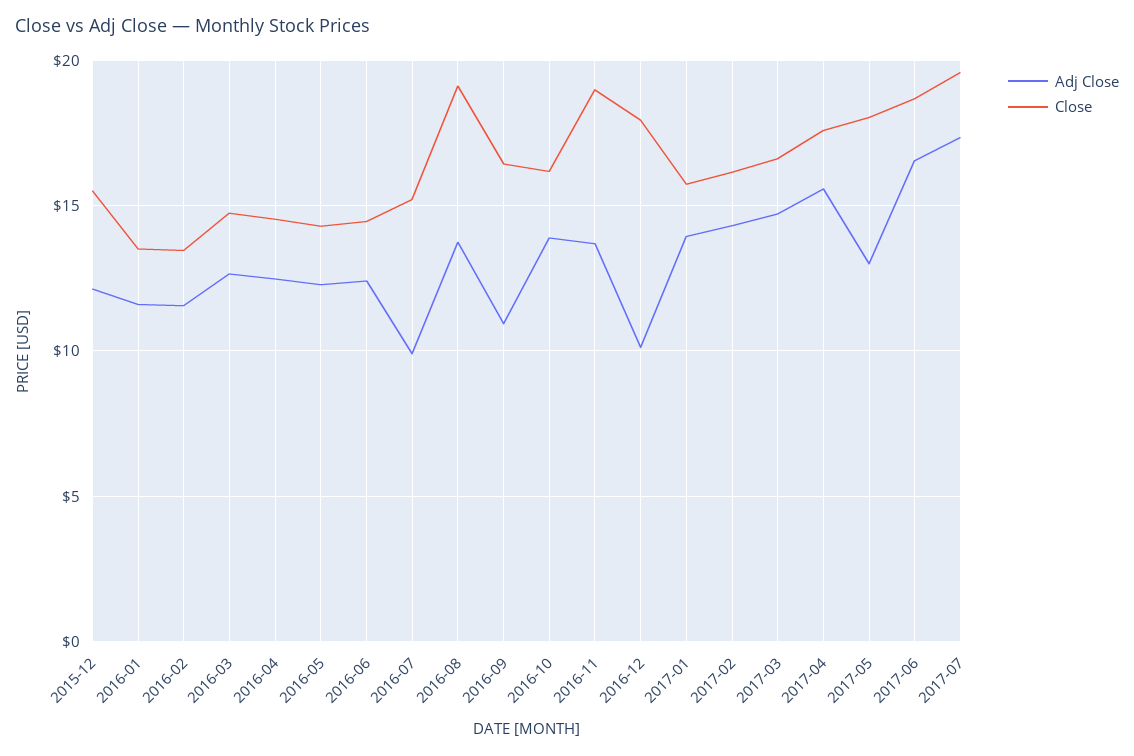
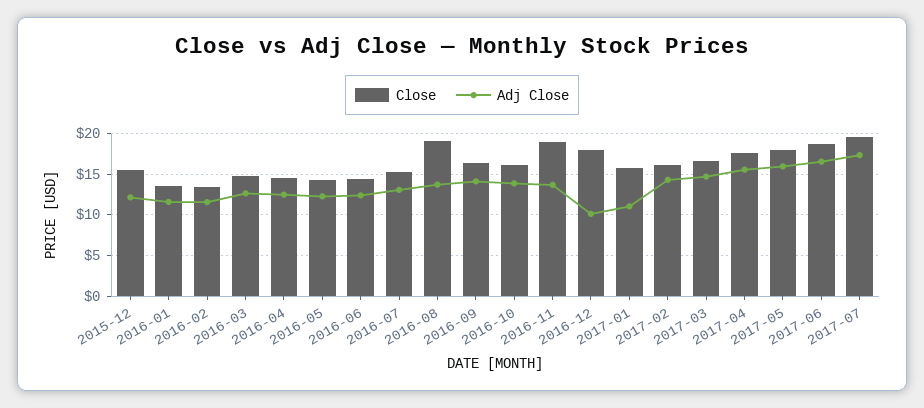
Adj Close, 2016-07: 10 -> 13
Adj Close, 2016-09: 11 -> 14
Adj Close, 2017-01: 14 -> 11
Adj Close, 2017-05: 13 -> 16

